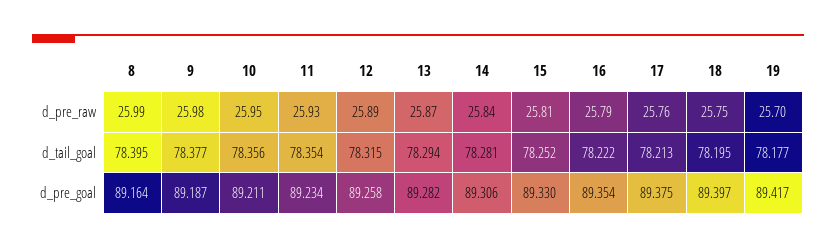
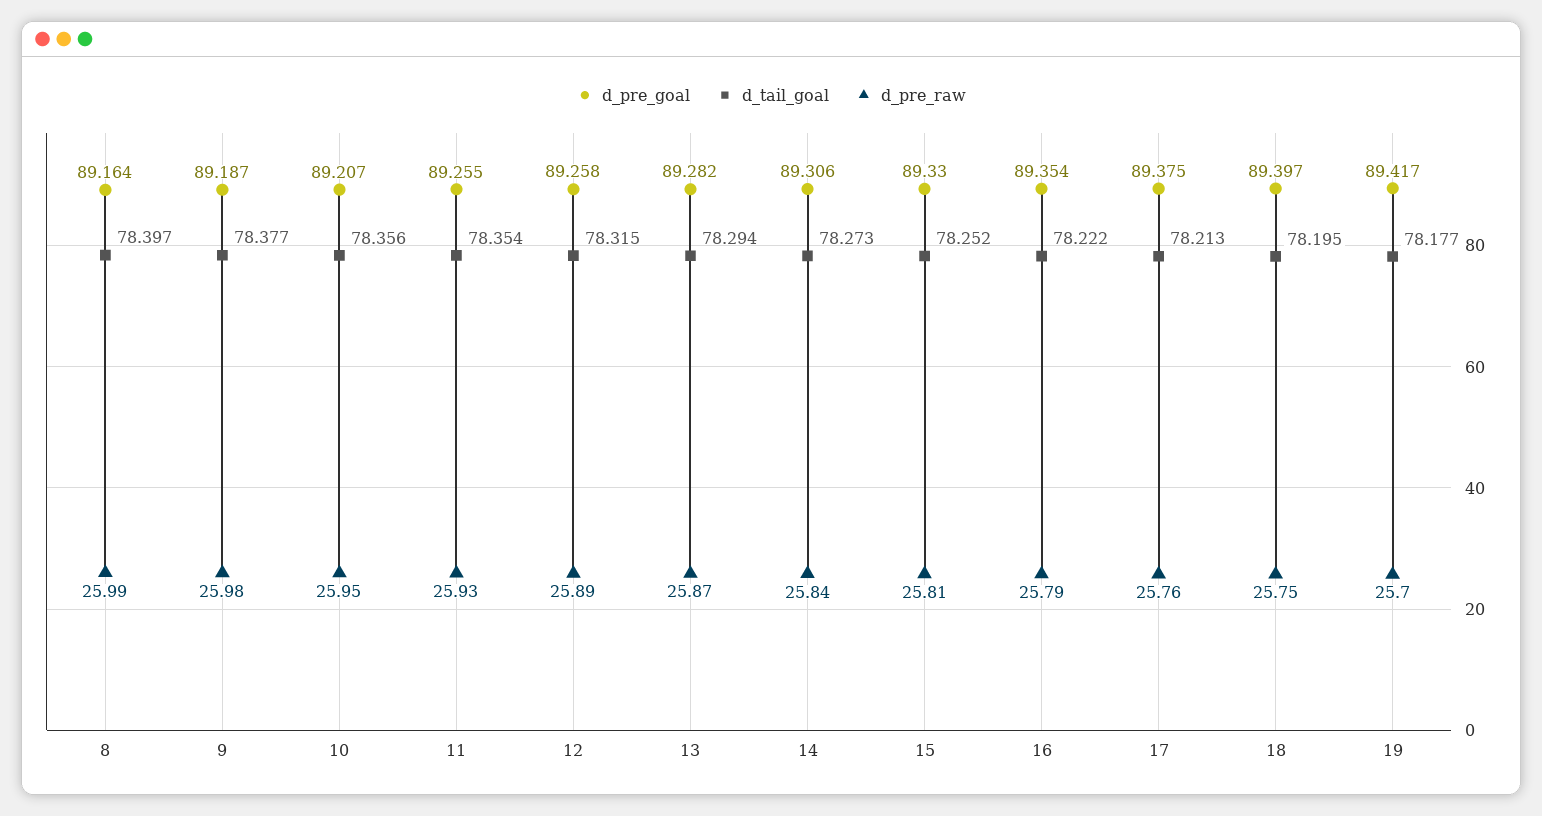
d_tail_goal, 8: 78.395 -> 78.397
d_tail_goal, 14: 78.281 -> 78.273
d_pre_goal, 10: 89.211 -> 89.207
d_pre_goal, 11: 89.234 -> 89.255

